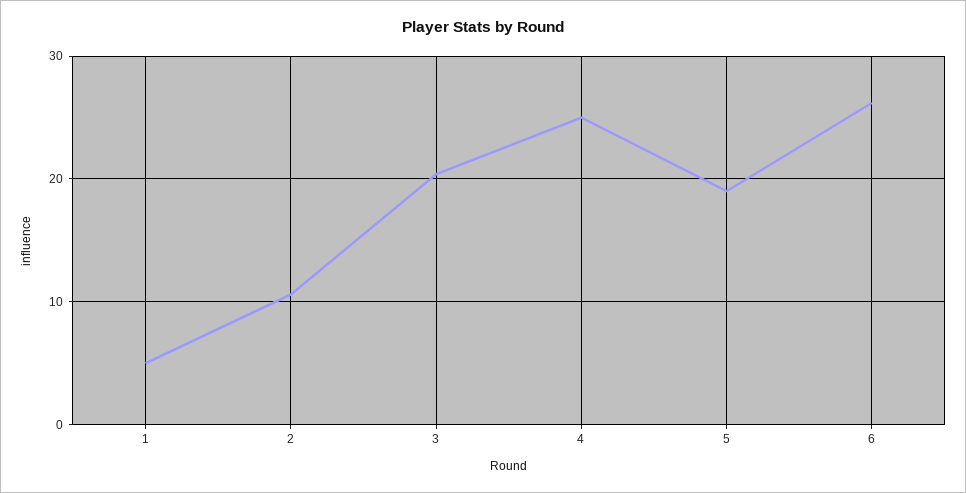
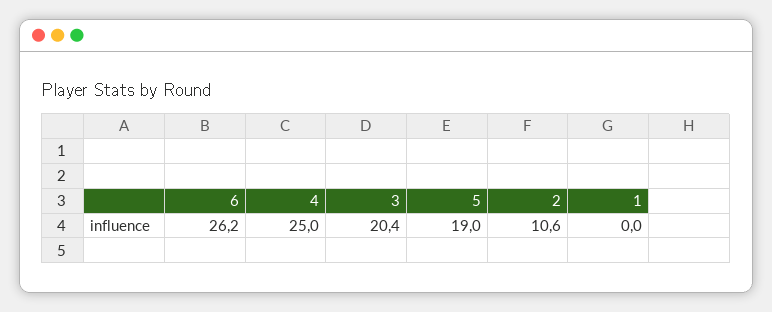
1: 5 -> 0

